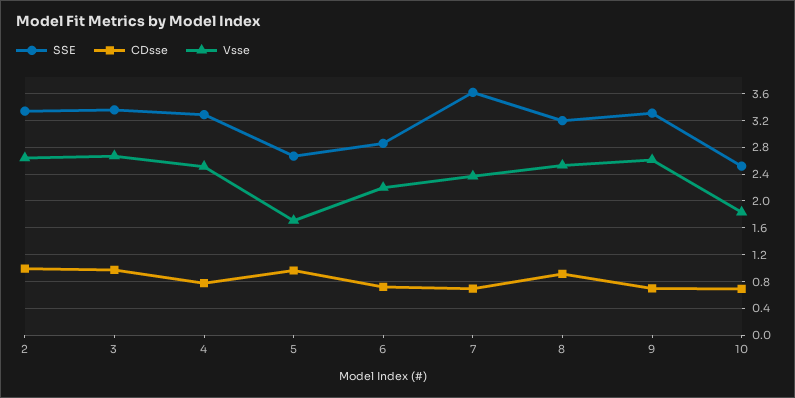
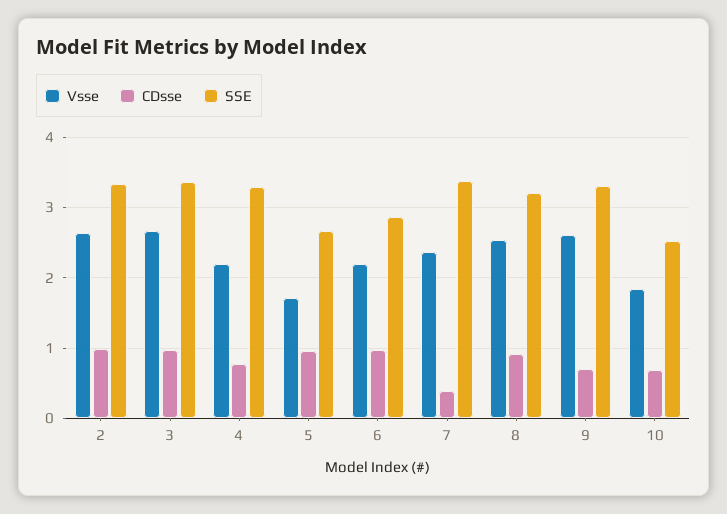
Vsse, 4: 2.5 -> 2.2
CDsse, 6: 0.7 -> 1
SSE, 7: 3.6 -> 3.4
CDsse, 7: 0.7 -> 0.4

